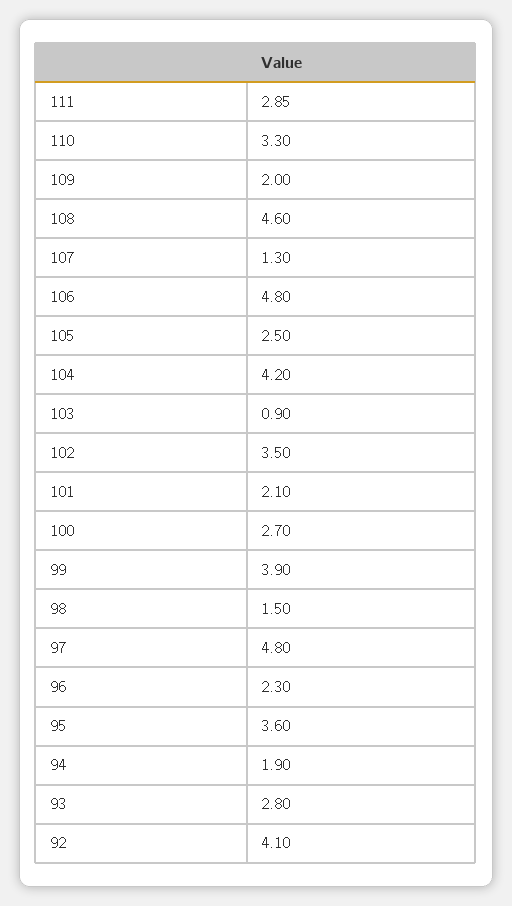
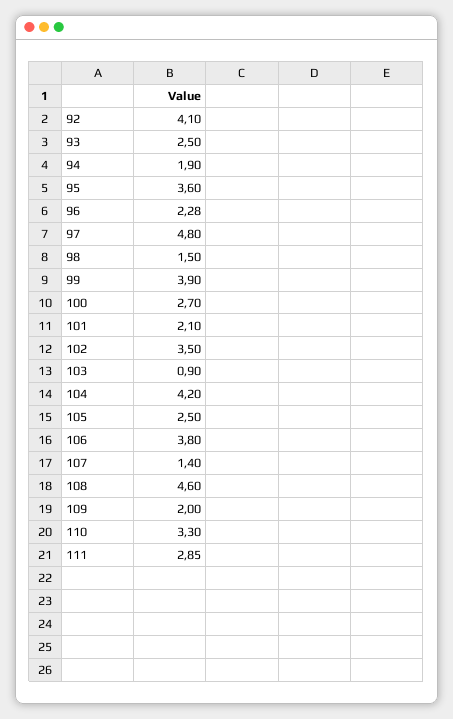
107: 1.3 -> 1.4
106: 4.8 -> 3.8
96: 2.3 -> 2.28
93: 2.8 -> 2.5

